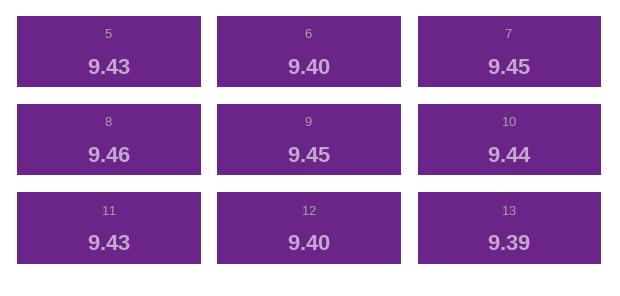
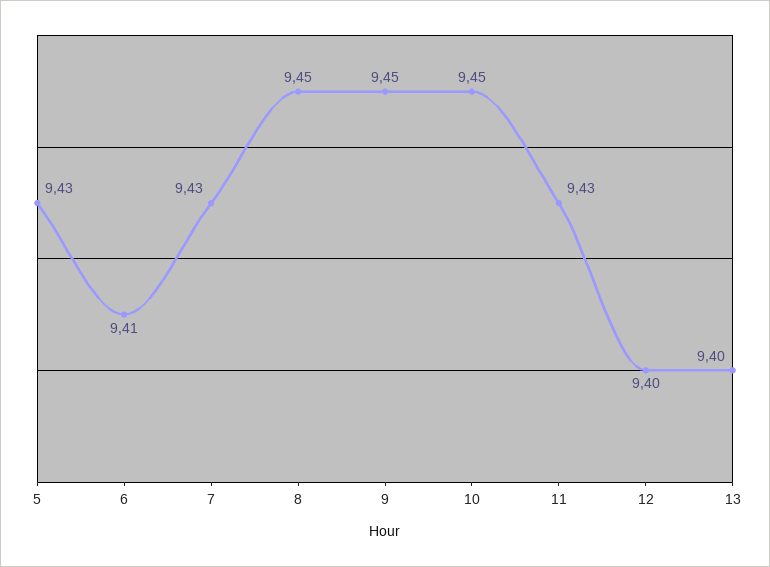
6: 9.4 -> 9.41
7: 9.45 -> 9.43
8: 9.46 -> 9.45
10: 9.44 -> 9.45
13: 9.39 -> 9.4

